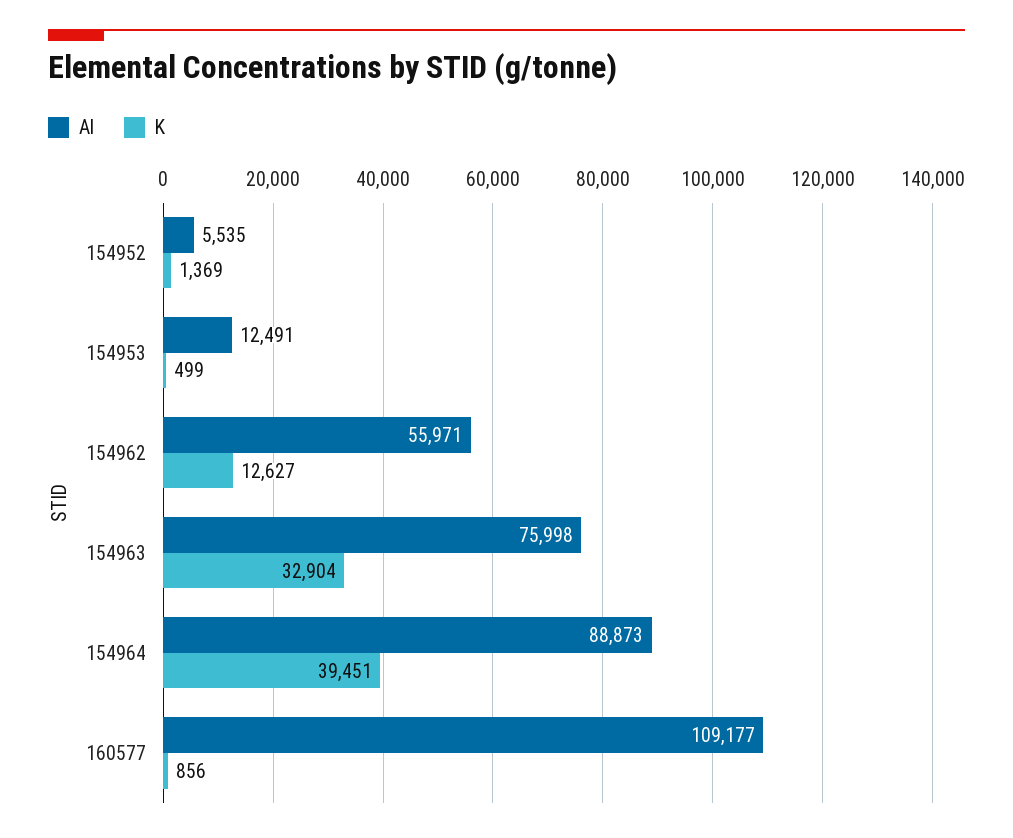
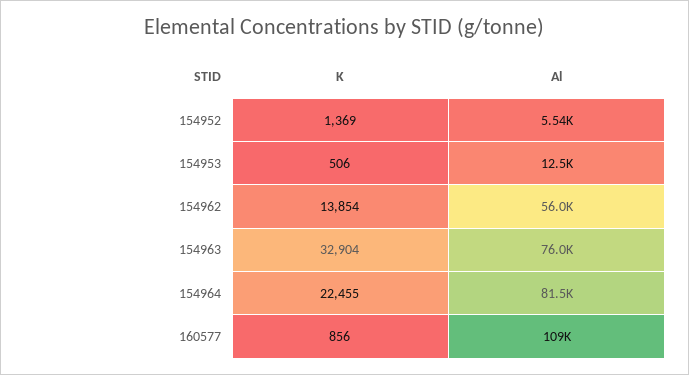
K, 154953: 499 -> 506
K, 154962: 12627 -> 13854
Al, 154964: 88873 -> 81500
K, 154964: 39451 -> 22455

